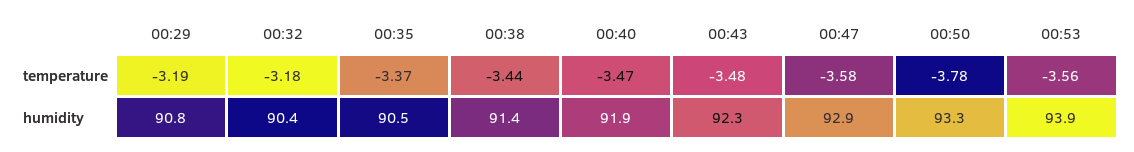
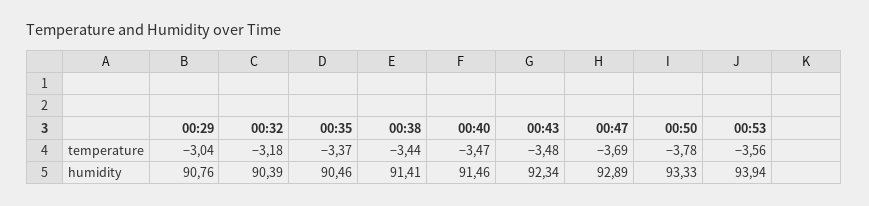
00:29, temperature: -3.19 -> -3.04
00:47, temperature: -3.58 -> -3.69
00:40, humidity: 91.9 -> 91.46

